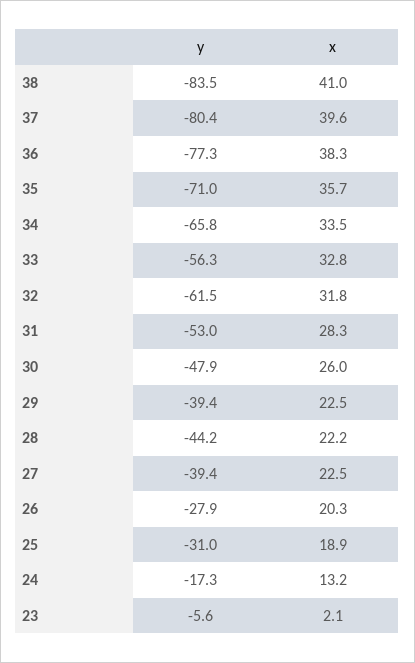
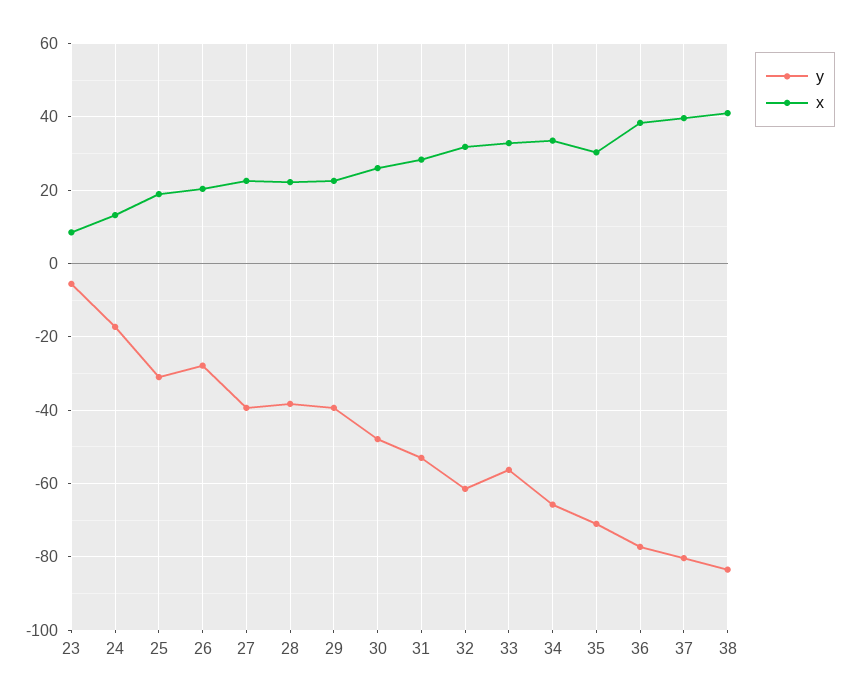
x, 35: 35.7 -> 30
y, 28: -44.2 -> -38
x, 23: 2.1 -> 8

